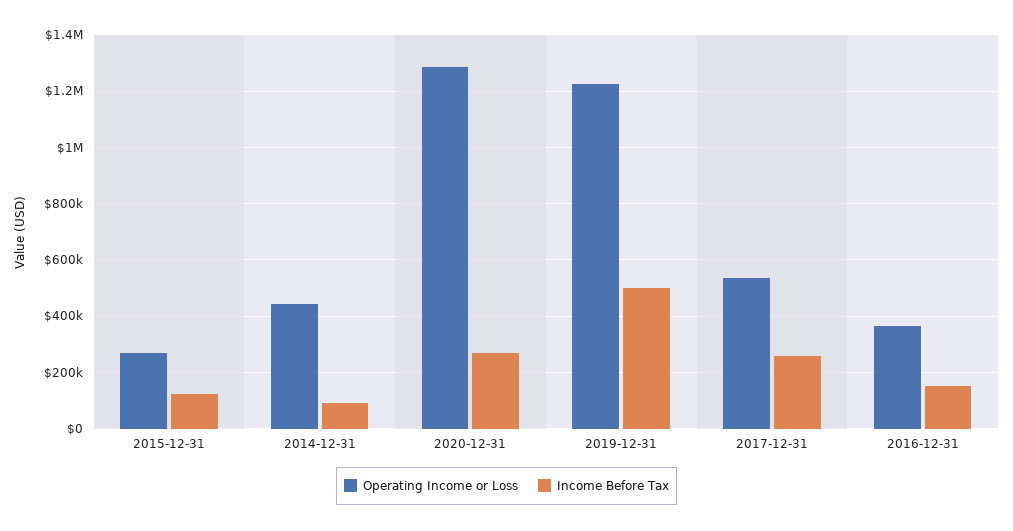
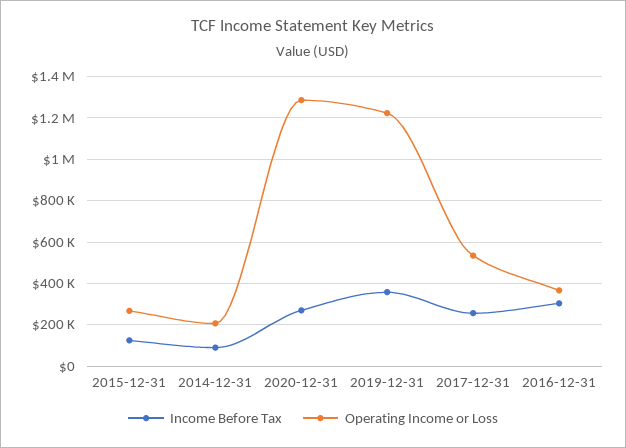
Operating Income or Loss, 2014-12-31: 450000 -> 200000
Income Before Tax, 2019-12-31: 500000 -> 350000
Income Before Tax, 2016-12-31: 150000 -> 300000

